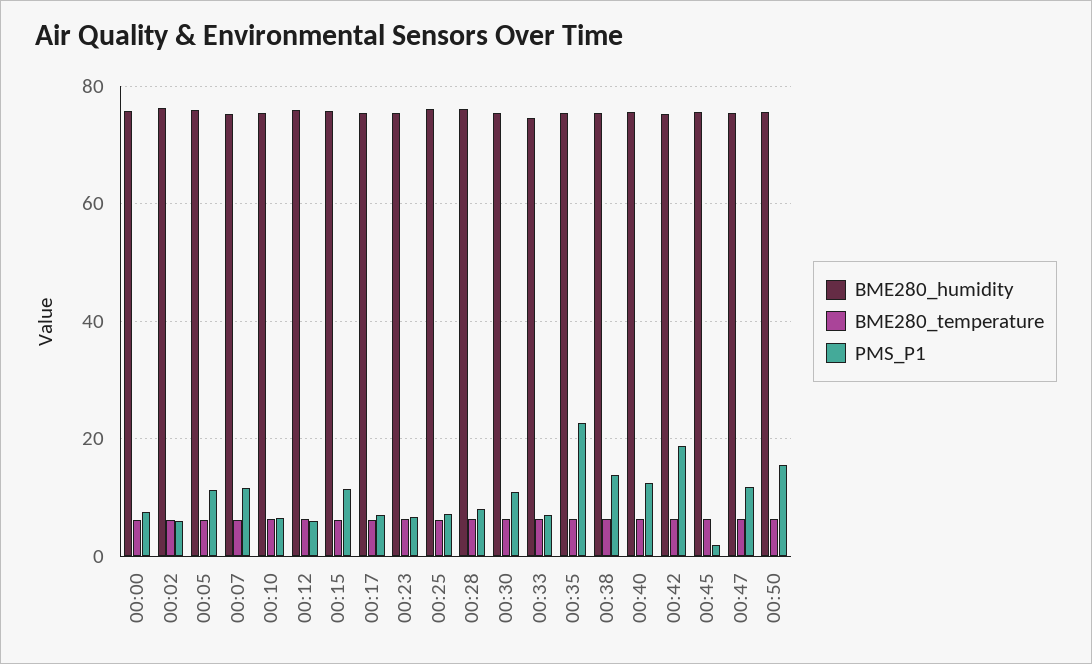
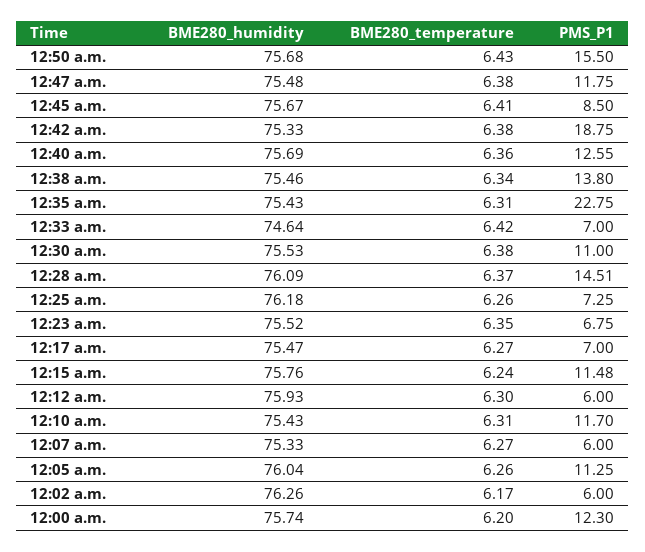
PMS_P1, 00:00: 8 -> 12.3
PMS_P1, 00:07: 12 -> 6
PMS_P1, 00:10: 6 -> 11.7
PMS_P1, 00:28: 8 -> 14.51
PMS_P1, 00:45: 2 -> 8.5

